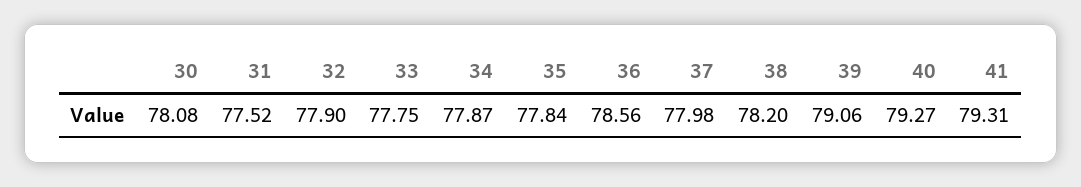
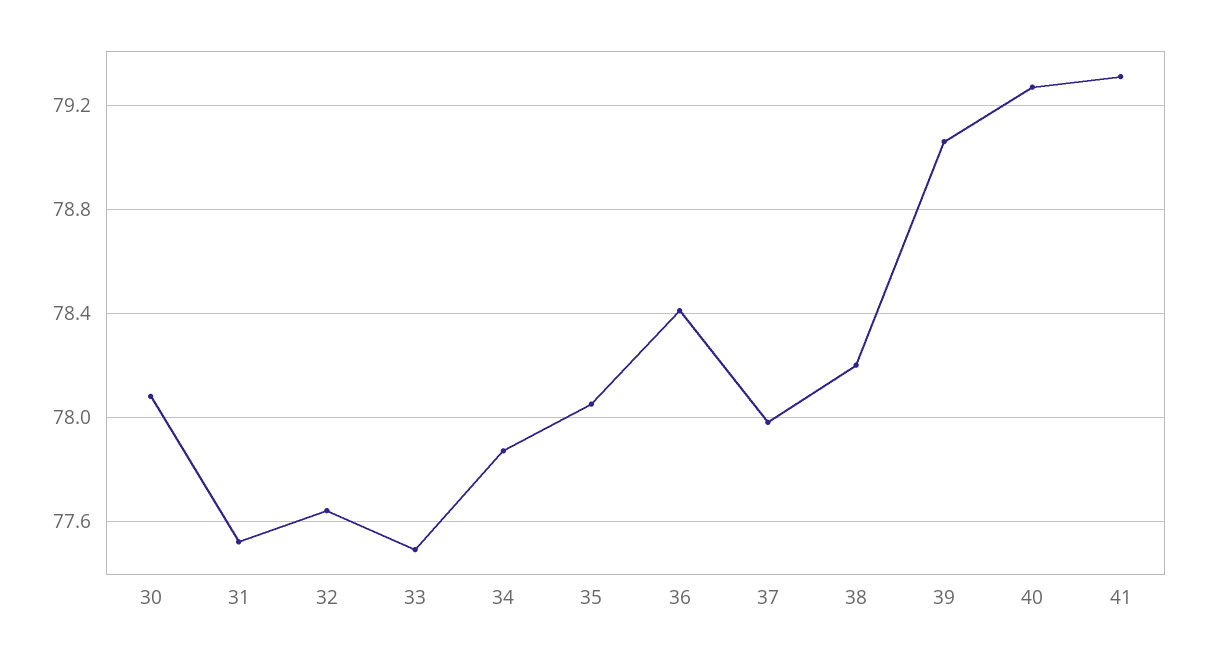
32: 77.9 -> 77.65
33: 77.75 -> 77.5
35: 77.84 -> 78.05
36: 78.56 -> 78.4

